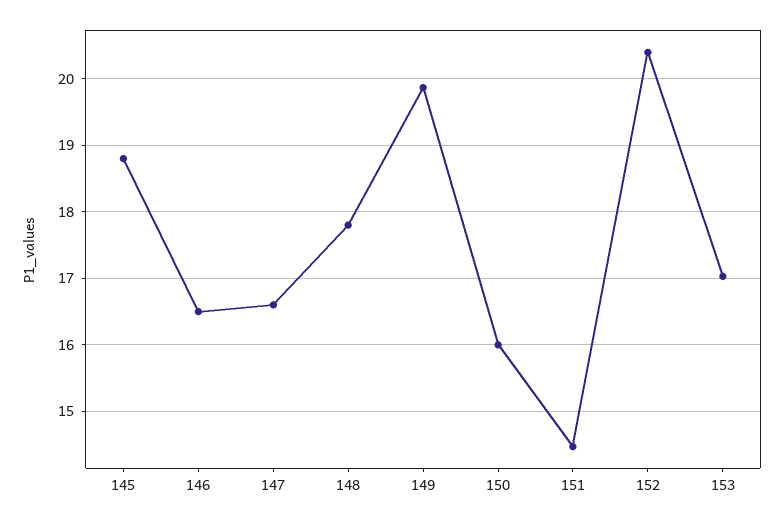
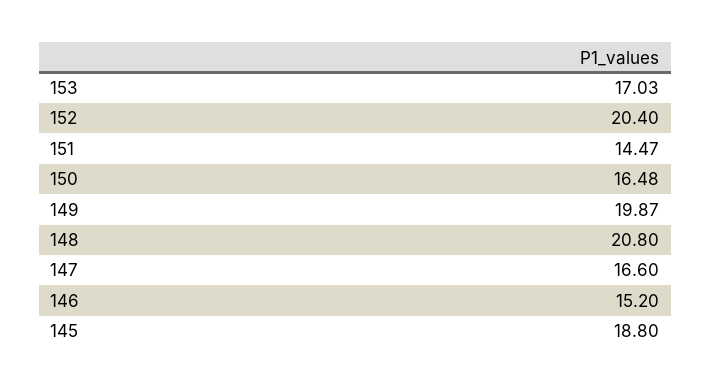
146: 16.5 -> 15.2
148: 17.8 -> 20.8
150: 16 -> 16.48

